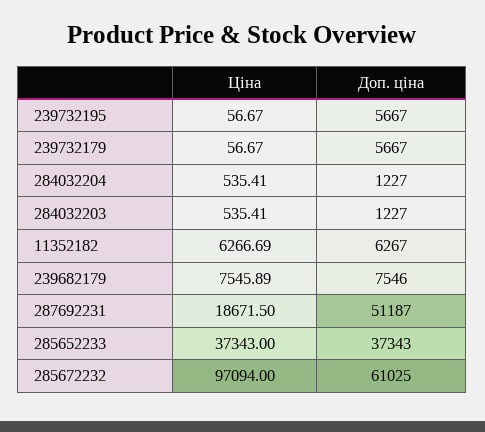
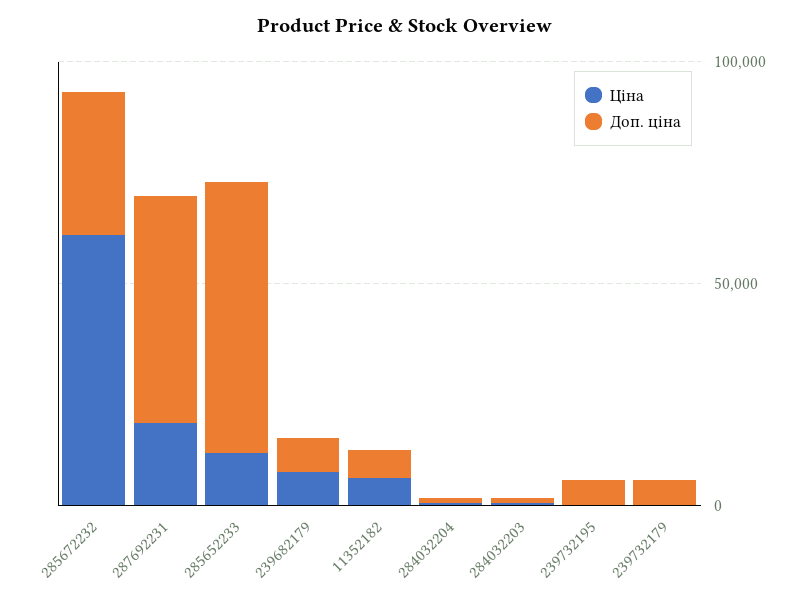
Ціна, 285652233: 37343 -> 10000
Доп. ціна, 285652233: 37343 -> 60000
Ціна, 285672232: 97094 -> 60000
Доп. ціна, 285672232: 61025 -> 30000

